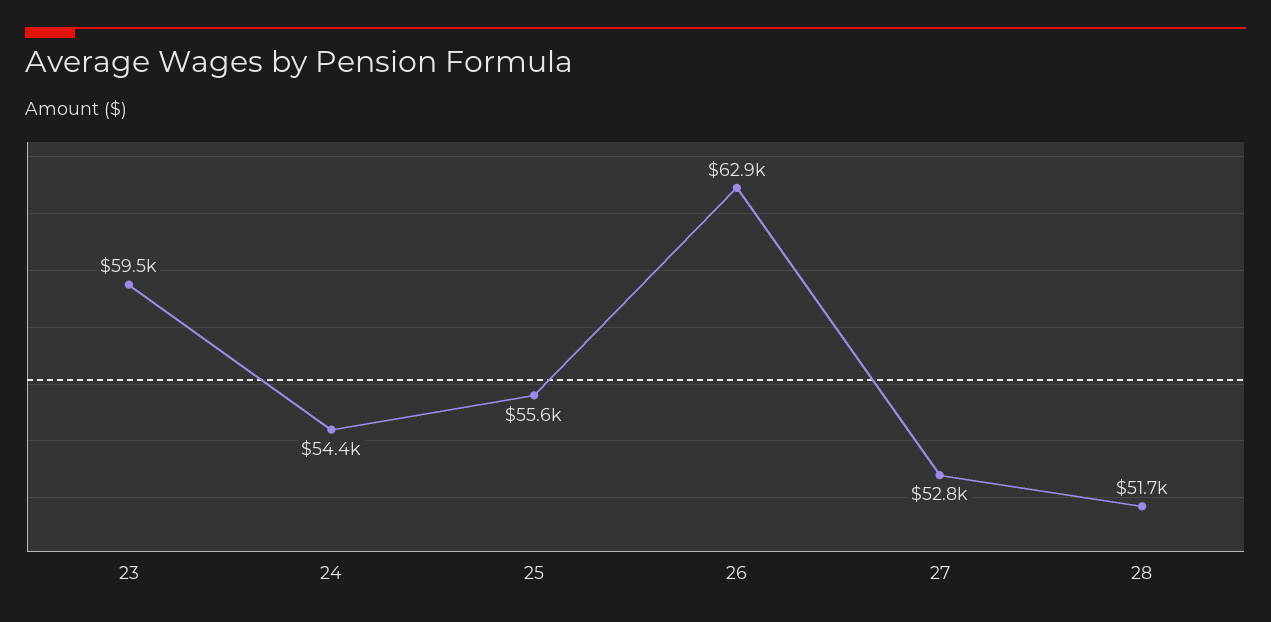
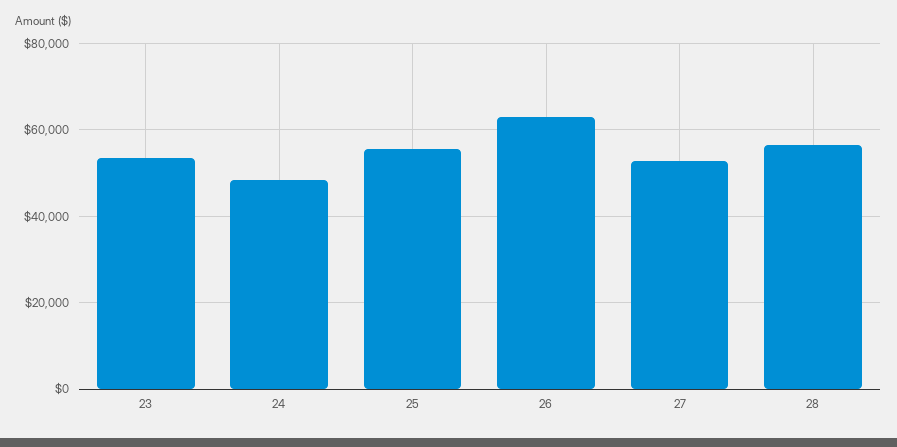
23: 59500 -> 54000
24: 54400 -> 48000
28: 51700 -> 56000

